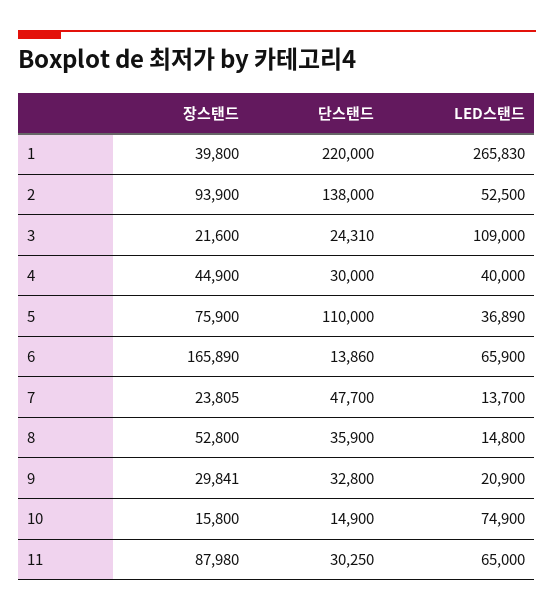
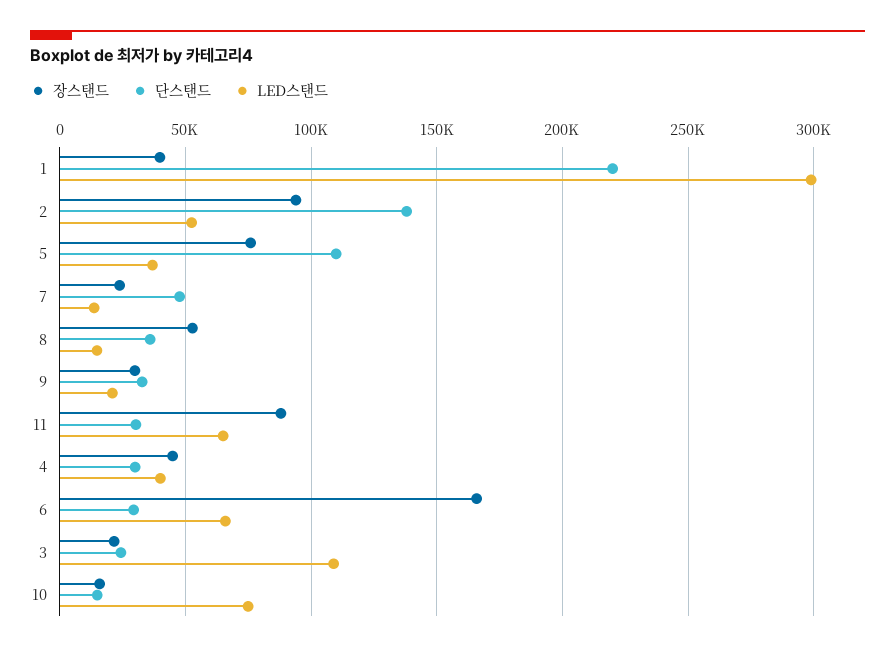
LED스탠드, 1: 265830 -> 300000
단스탠드, 6: 13860 -> 30000

